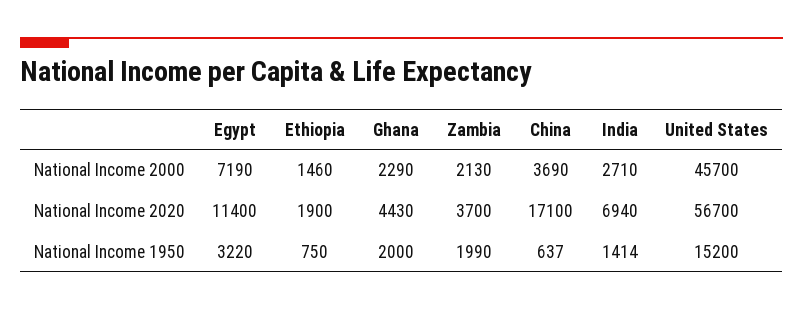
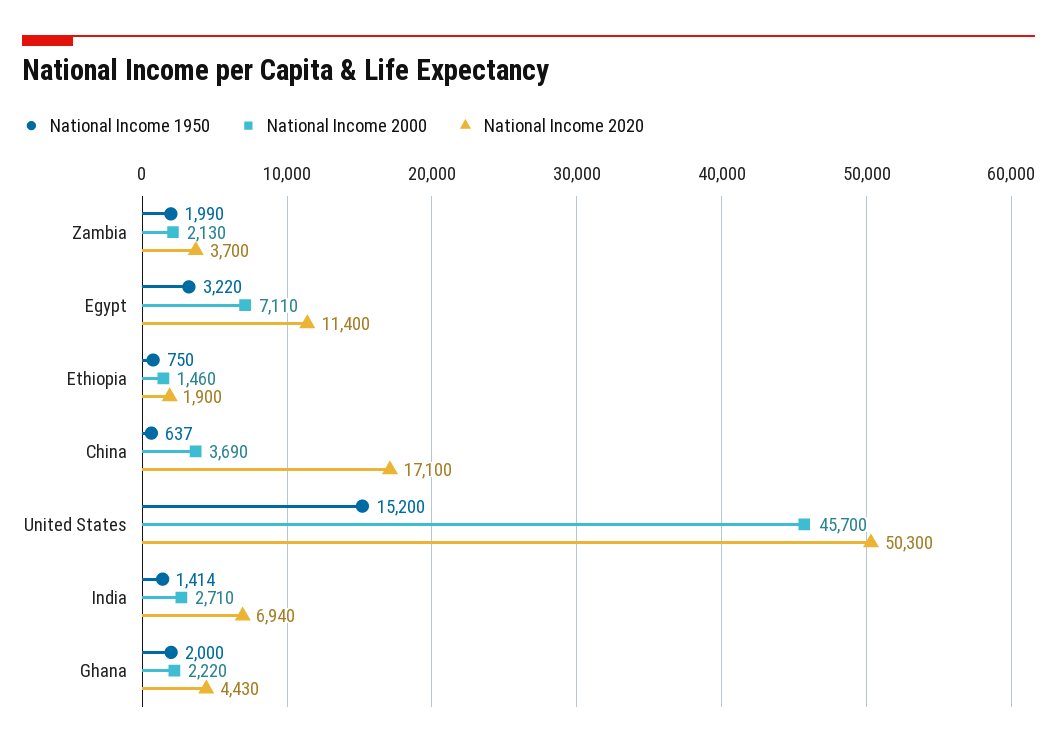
National Income 2000, Egypt: 7190 -> 7110
National Income 2000, Ghana: 2290 -> 2220
National Income 2020, United States: 56700 -> 50300

